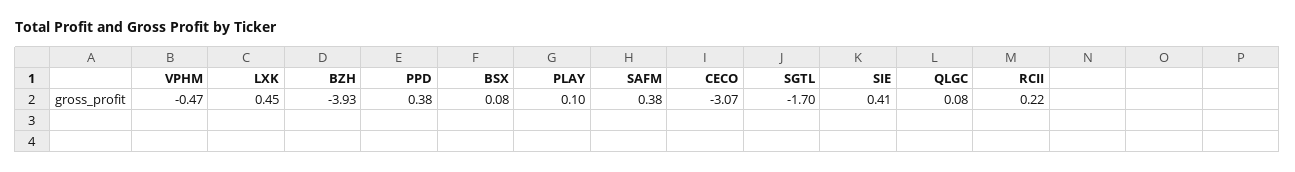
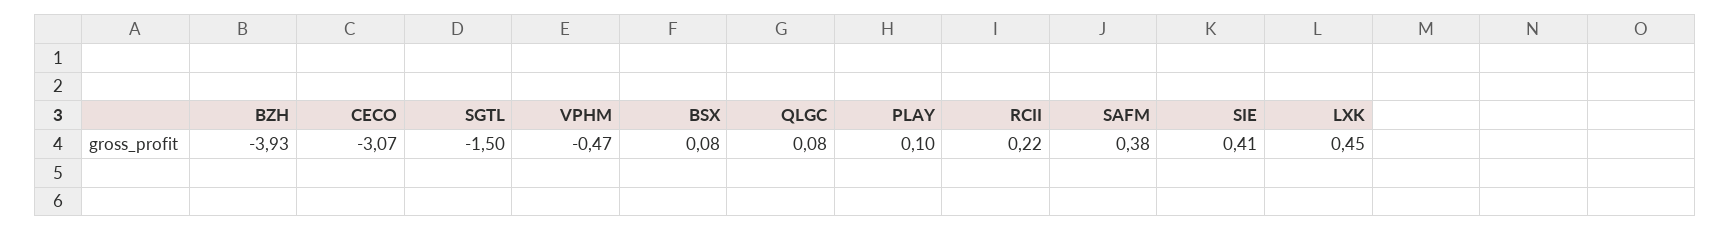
PPD: 0.38 -> none
SGTL: -1.7 -> -1.5

